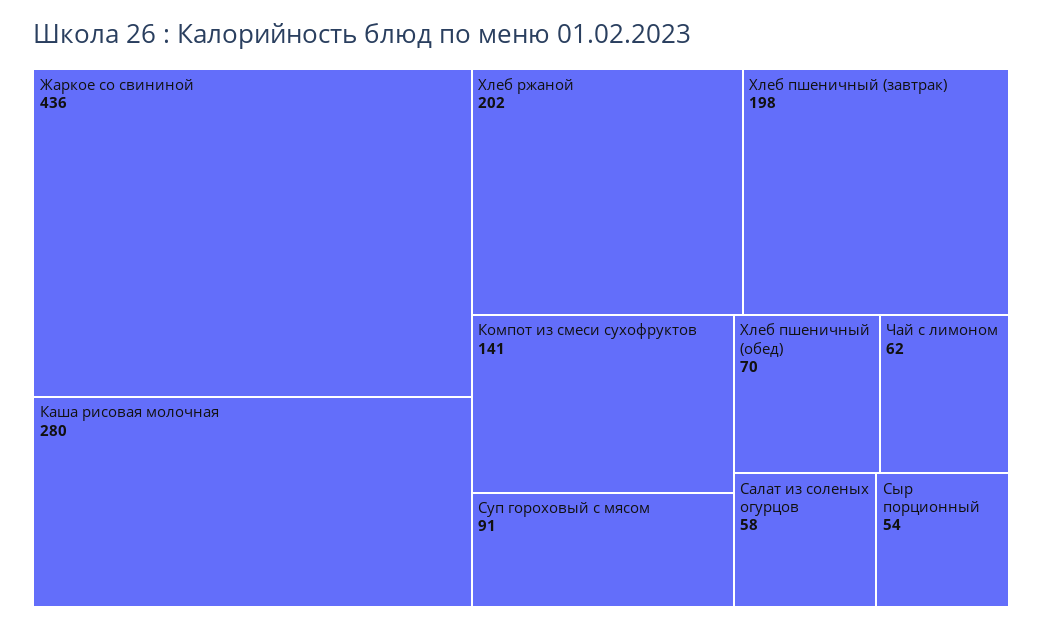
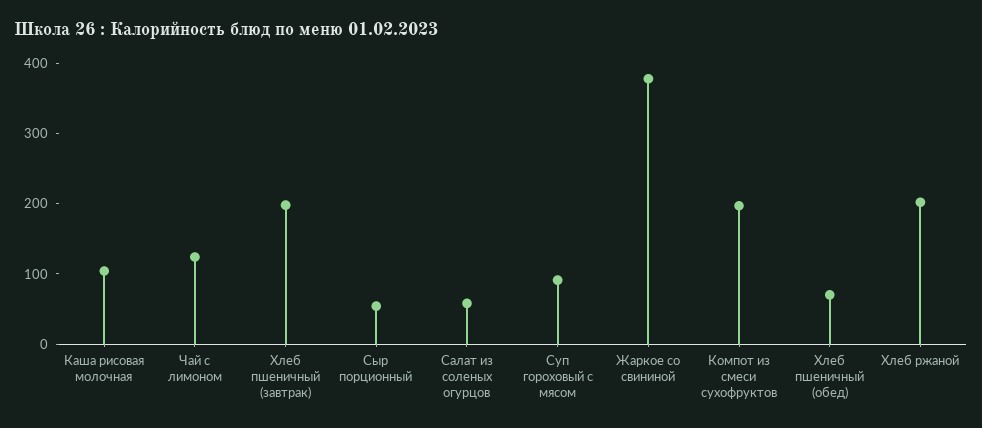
Жаркое со свининой: 436 -> 380
Каша рисовая молочная: 280 -> 100
Компот из смеси сухофруктов: 141 -> 200
Чай с лимоном: 62 -> 120

